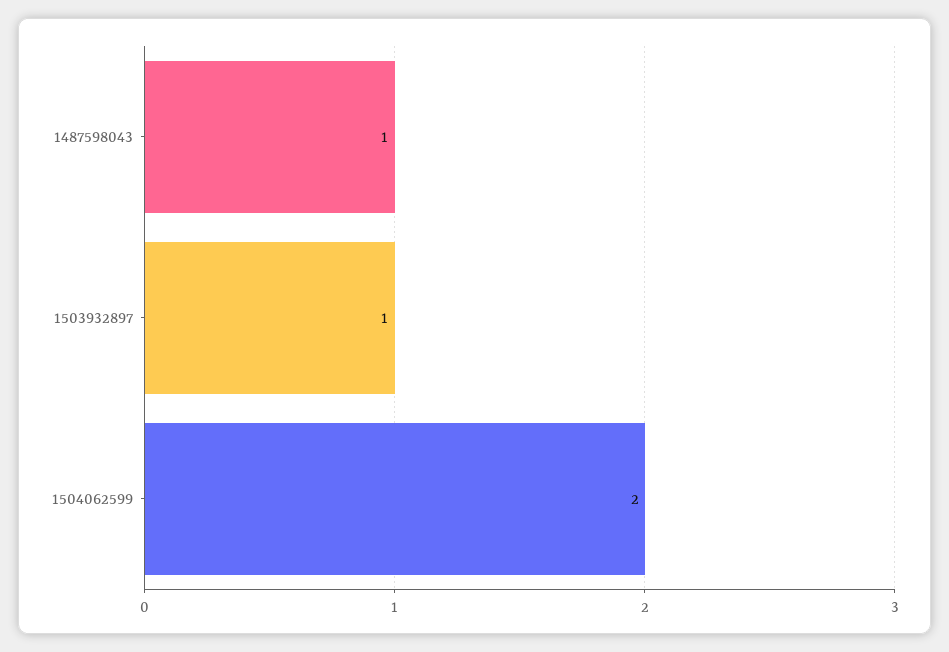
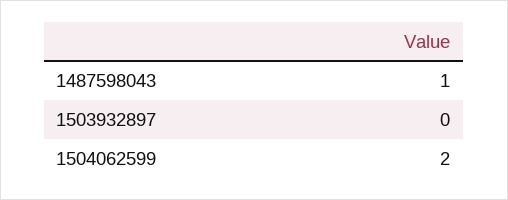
1503932897: 1 -> 0

